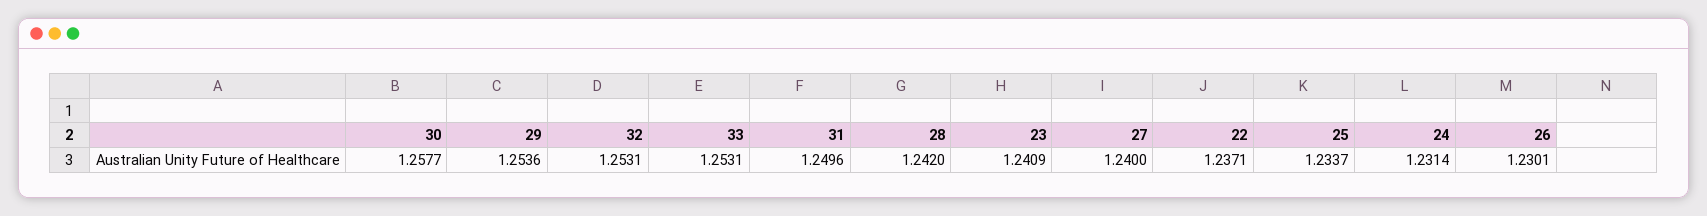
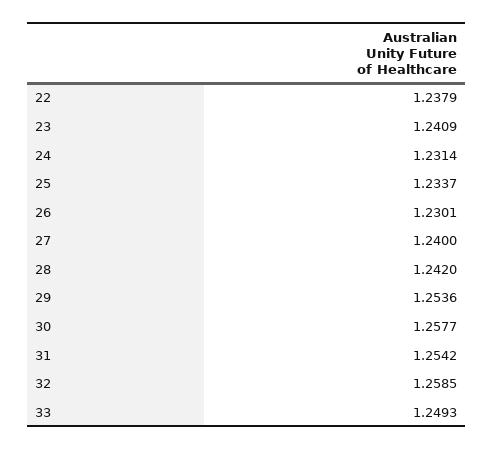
32: 1.2531 -> 1.2585
33: 1.2531 -> 1.2493
31: 1.2496 -> 1.2542
22: 1.2371 -> 1.2379

